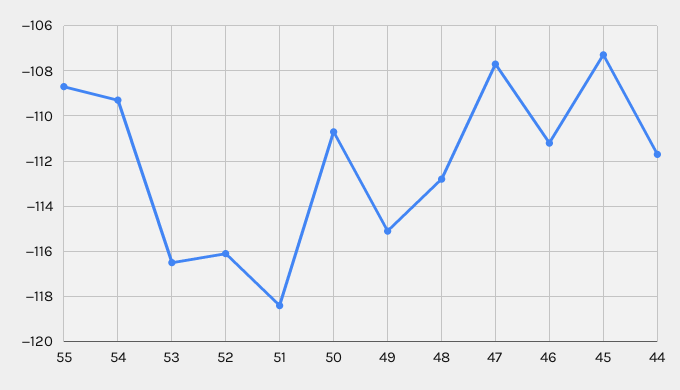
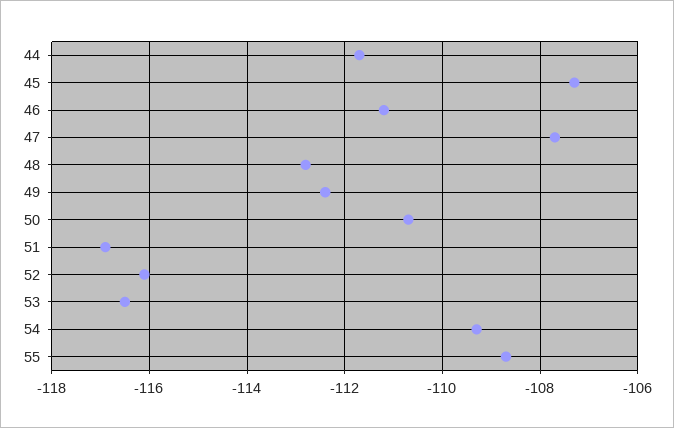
51: -118.5 -> -117
49: -115 -> -112.5

